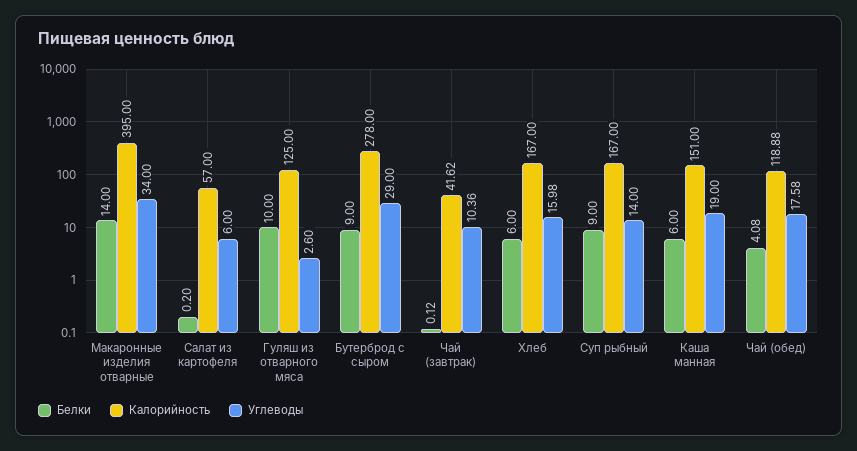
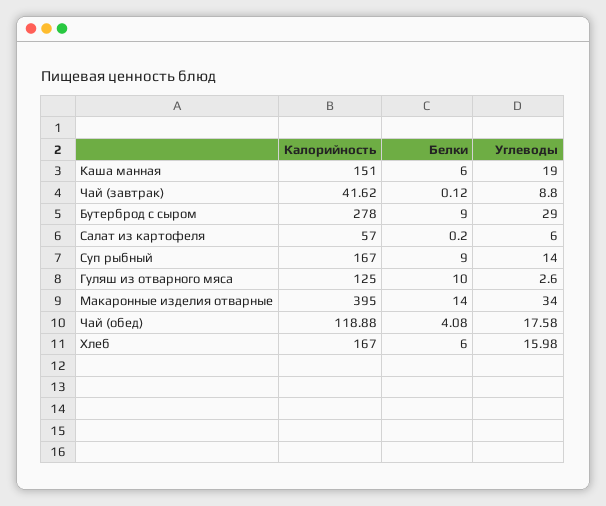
Углеводы, Чай (завтрак): 10.36 -> 8.8

